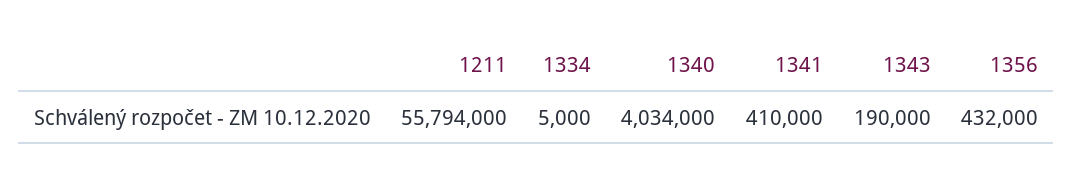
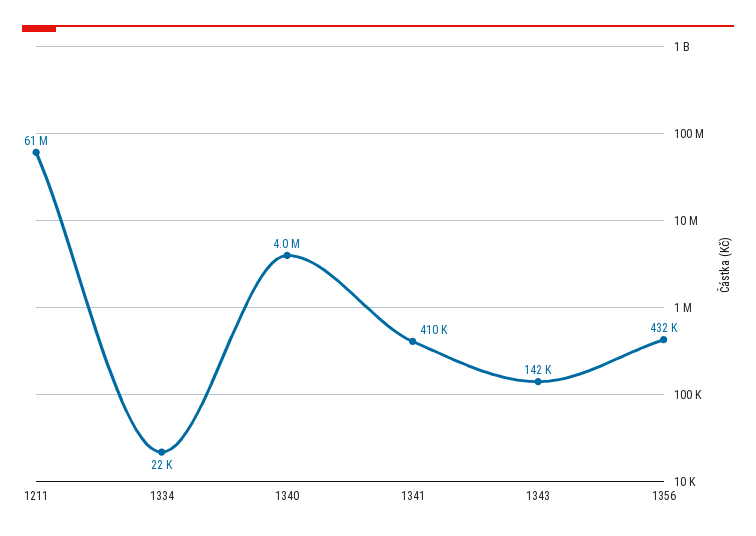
1211: 55794000 -> 61000000
1334: 5000 -> 22000
1343: 190000 -> 142000

